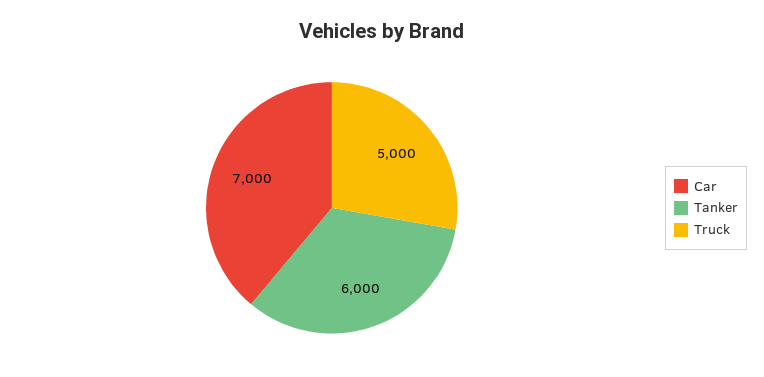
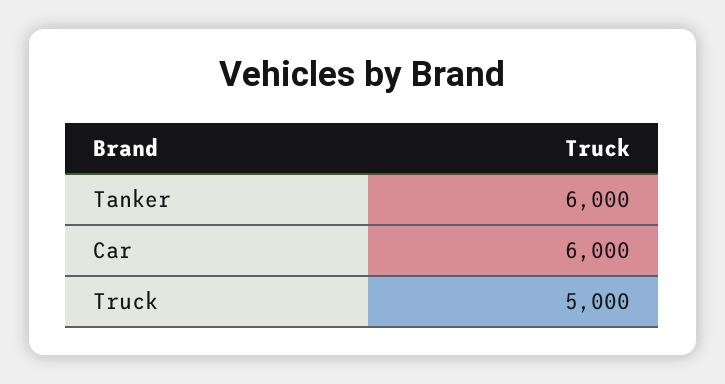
Car: 7000 -> 6000

